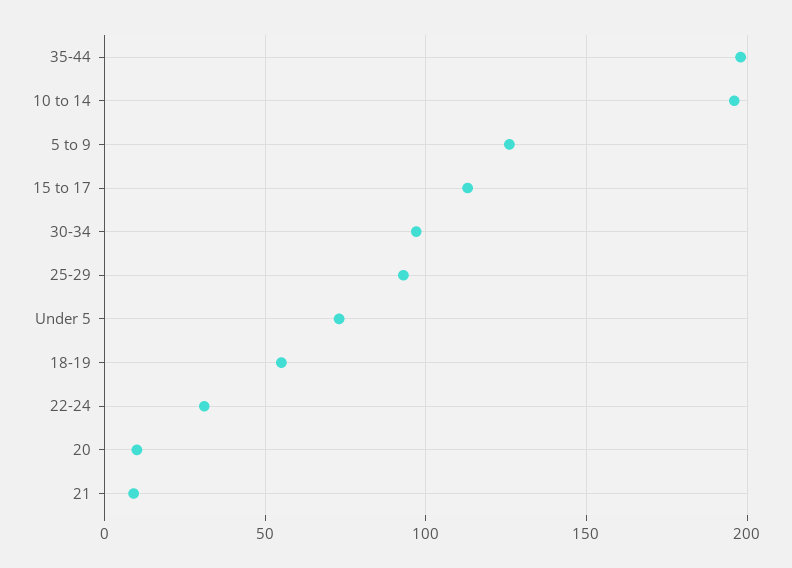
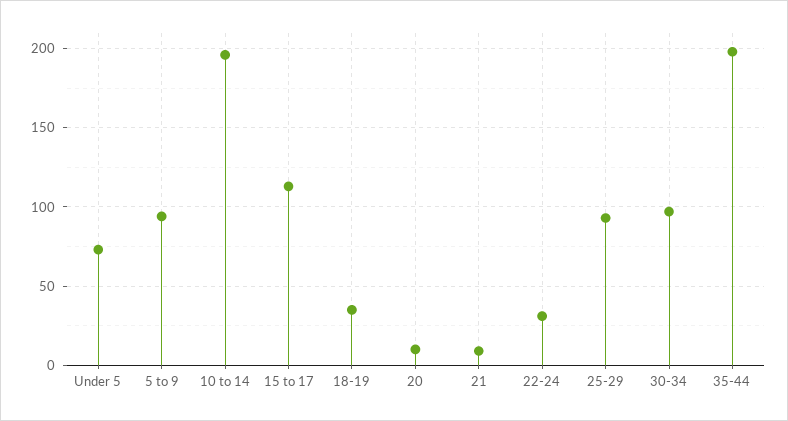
5 to 9: 125 -> 95
18-19: 55 -> 35

